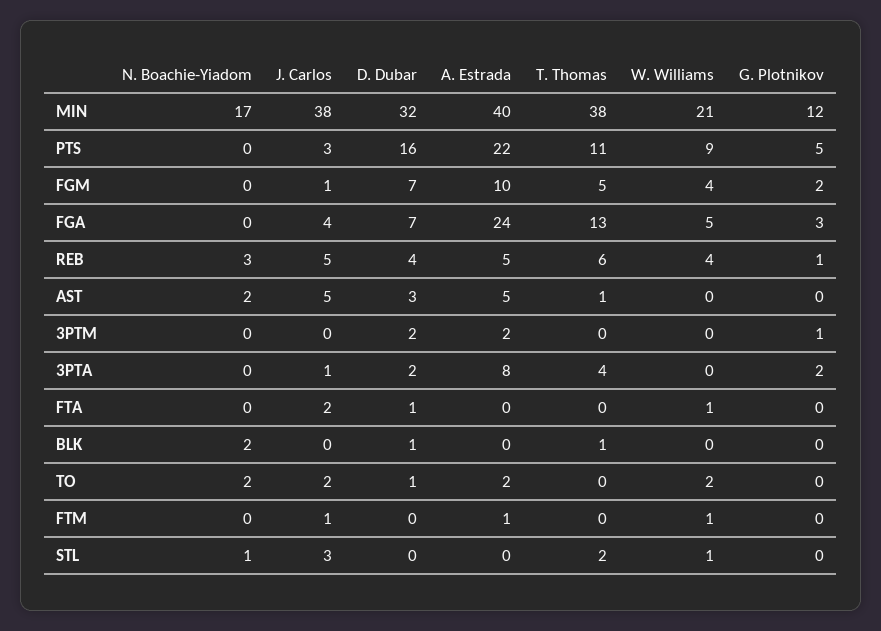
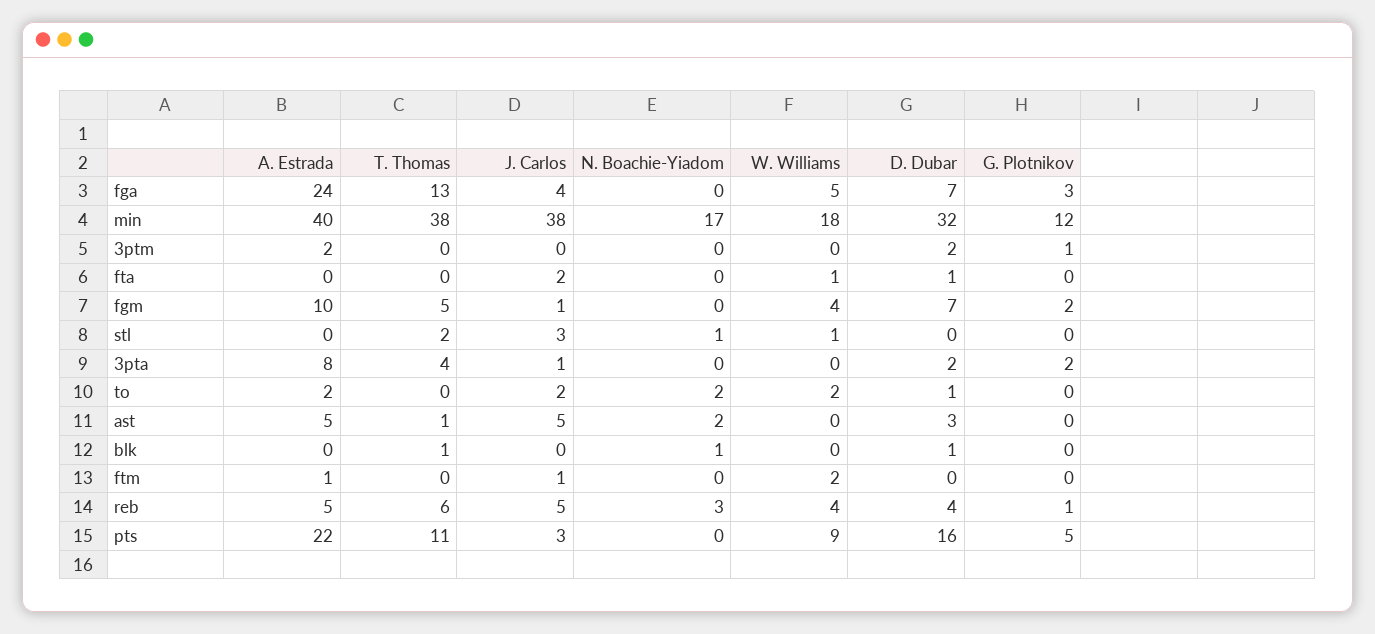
W. Williams, MIN: 21 -> 18
N. Boachie-Yiadom, BLK: 2 -> 1
W. Williams, FTM: 1 -> 2

